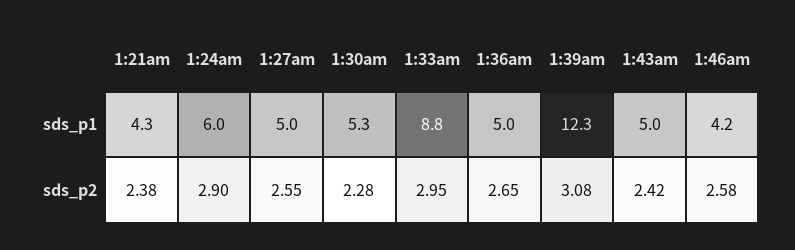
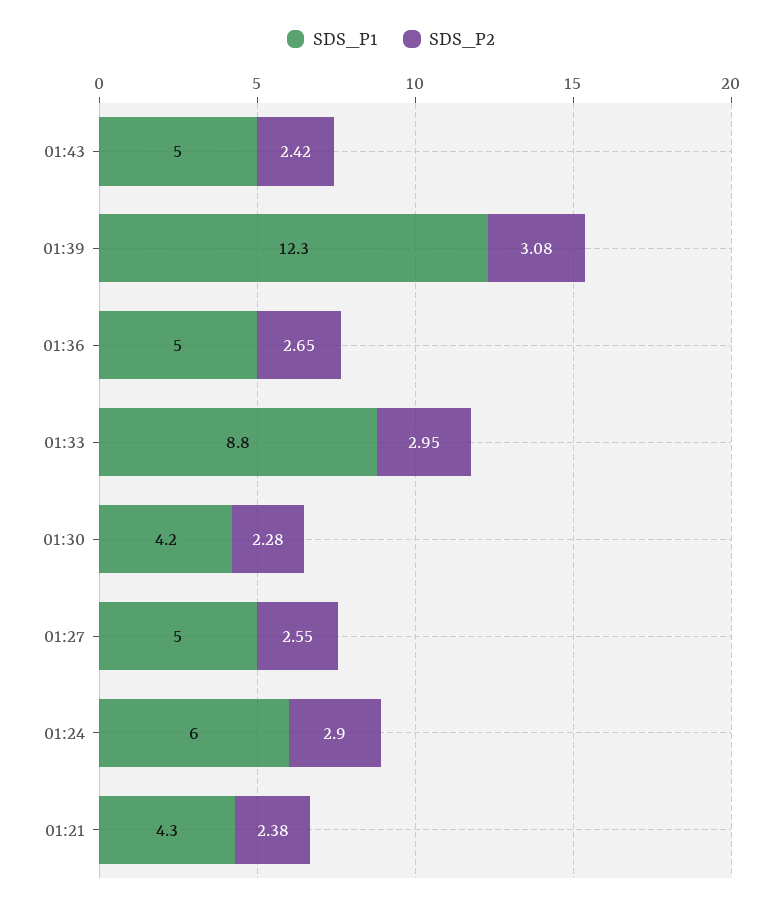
sds_p1, 1:30am: 5.3 -> 4.2
sds_p1, 1:46am: 4.2 -> none
sds_p2, 1:46am: 2.58 -> none

